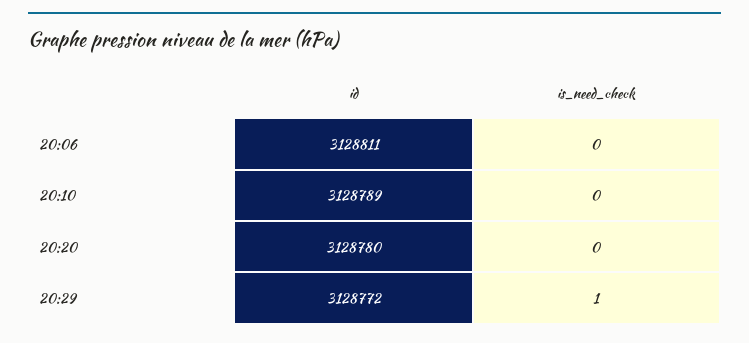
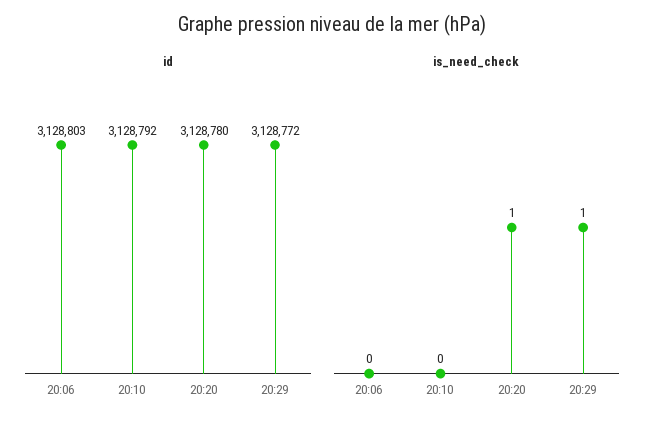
id, 20:06: 3128811 -> 3128803
id, 20:10: 3128789 -> 3128792
is_need_check, 20:20: 0 -> 1

